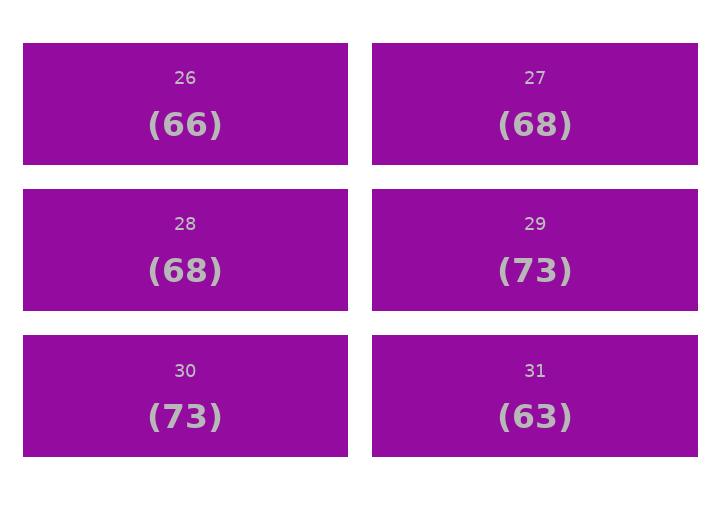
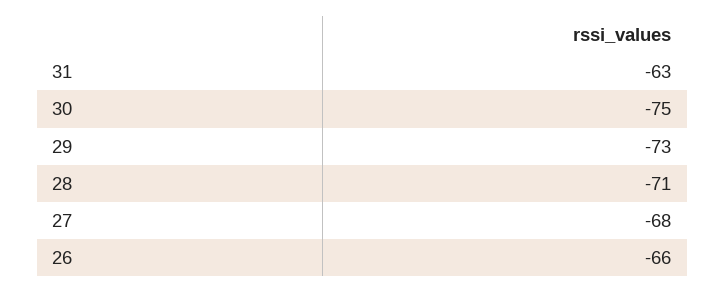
28: -68 -> -71
30: -73 -> -75

